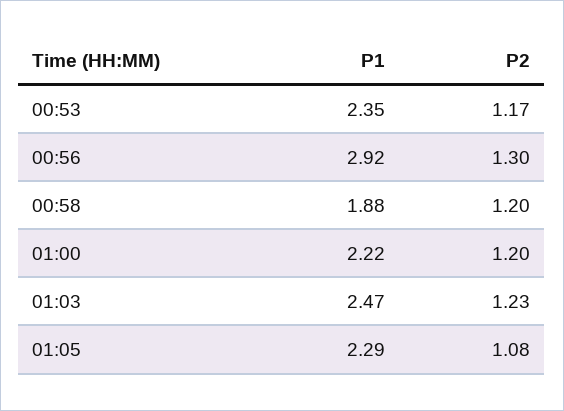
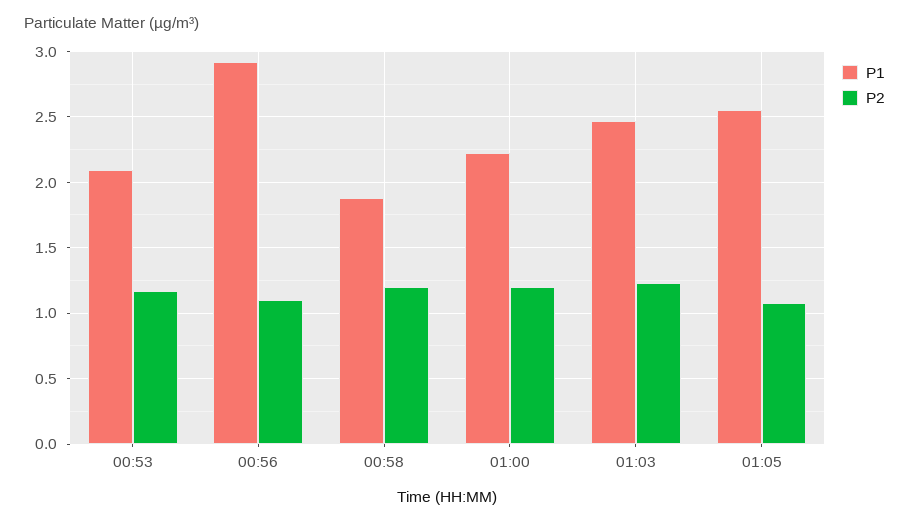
P1, 00:53: 2.35 -> 2.1
P2, 00:56: 1.3 -> 1.1
P1, 01:05: 2.29 -> 2.55

